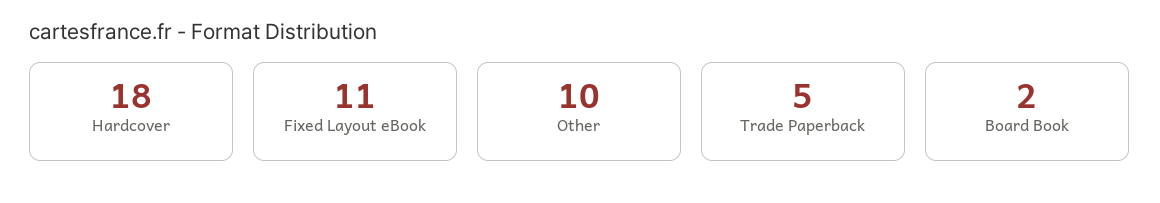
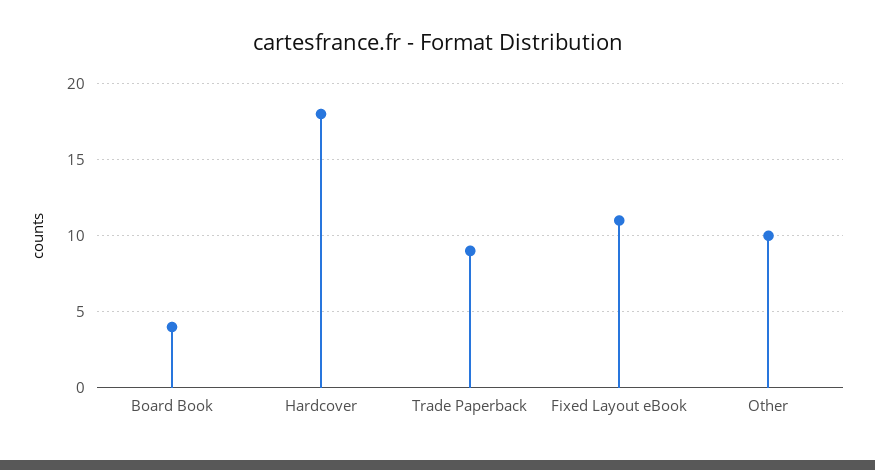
Trade Paperback: 5 -> 9
Board Book: 2 -> 4

